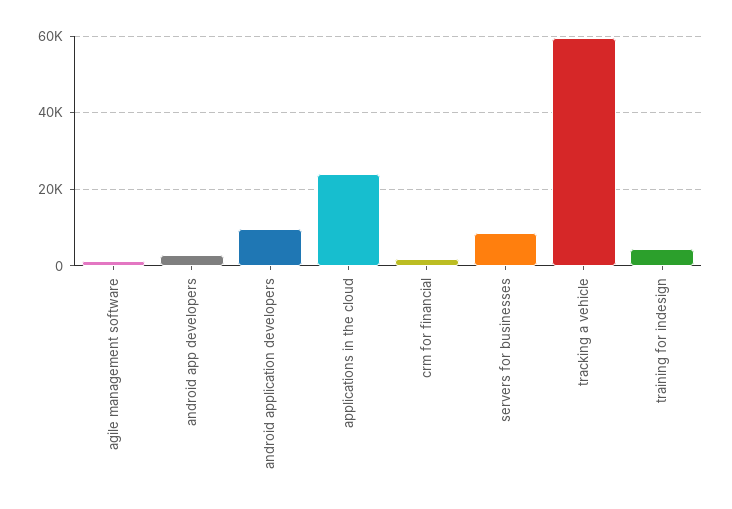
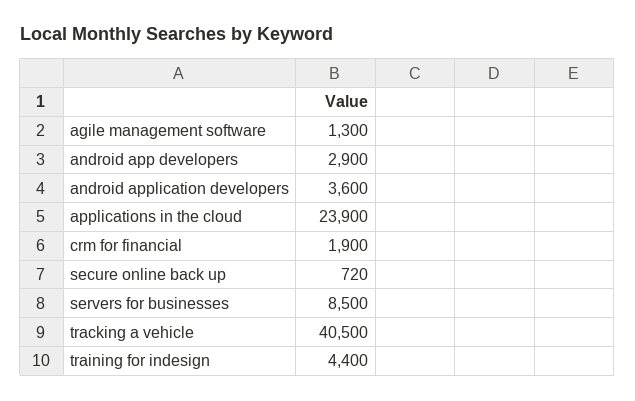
android application developers: 10000 -> 3600
tracking a vehicle: 60000 -> 40500
secure online back up: none -> 720

